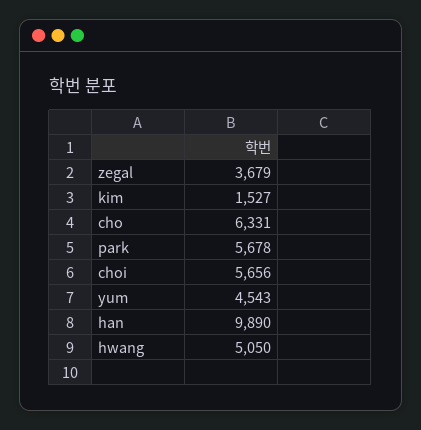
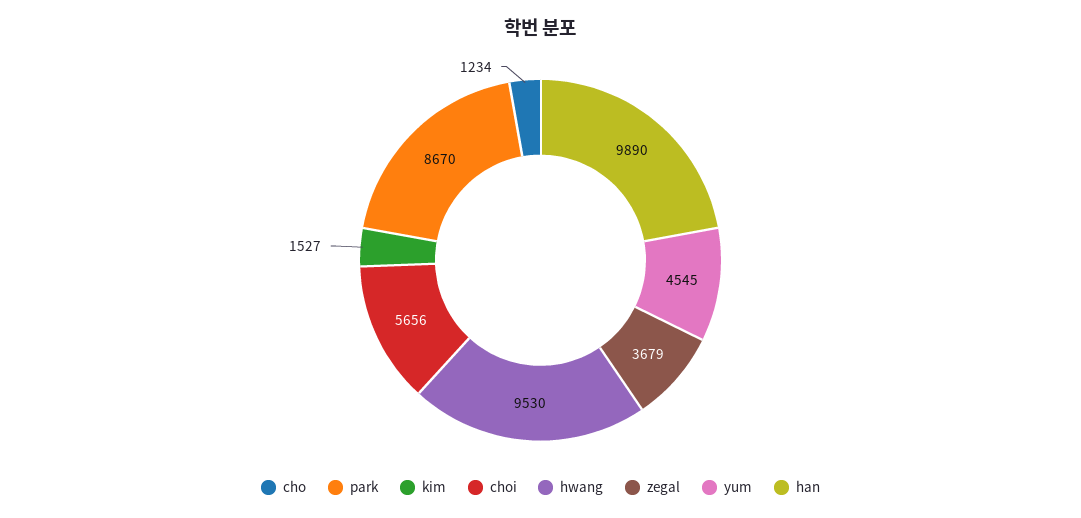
cho: 6331 -> 1234
park: 5678 -> 8670
yum: 4543 -> 4545
hwang: 5050 -> 9530

